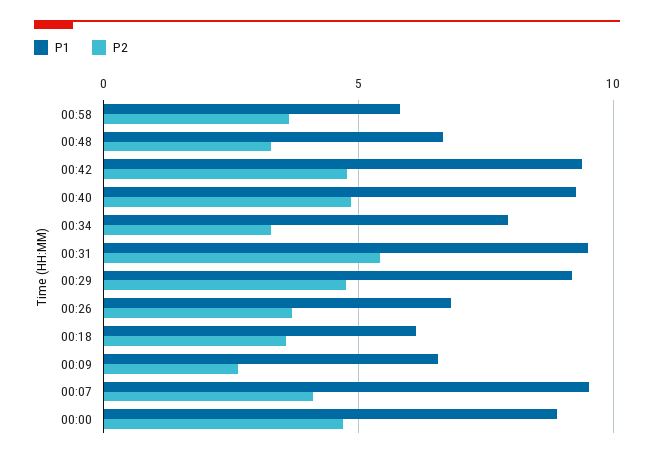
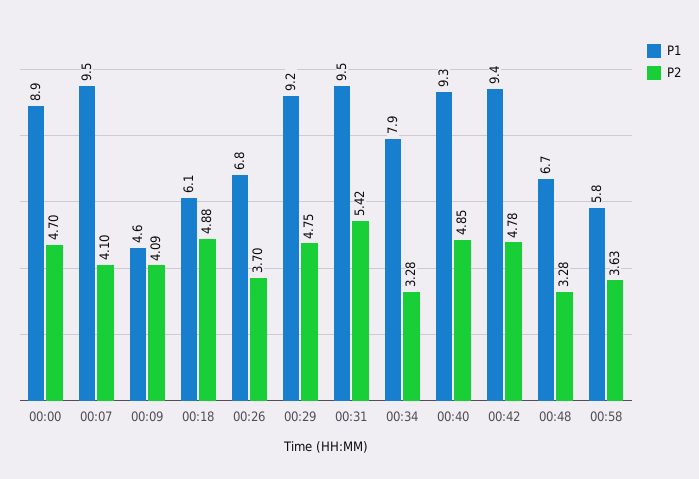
P2, 00:18: 3.5 -> 4.88
P1, 00:09: 6.5 -> 4.6
P2, 00:09: 2.5 -> 4.09

